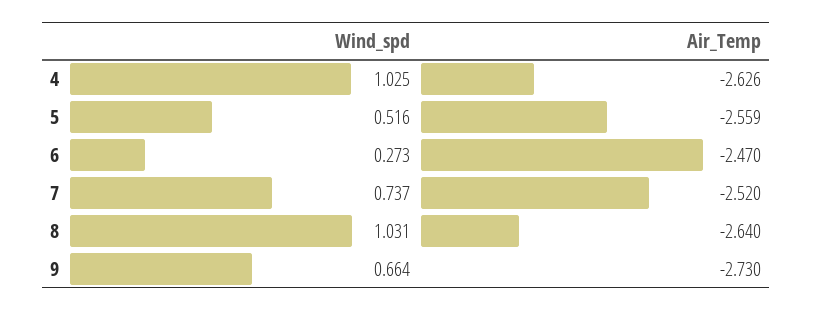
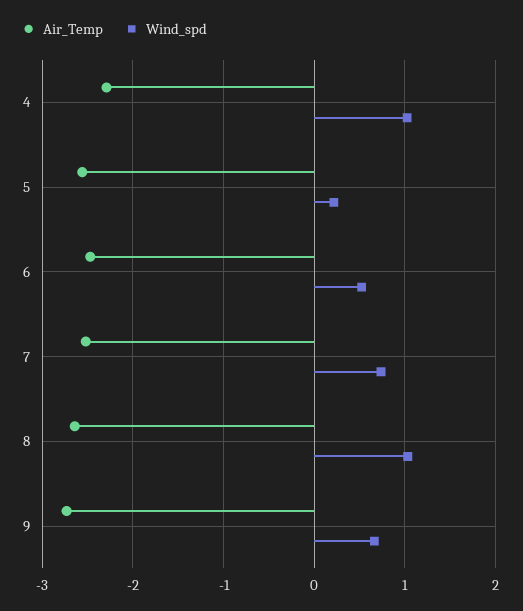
Air_Temp, 4: -2.626 -> -2.3
Wind_spd, 5: 0.516 -> 0.2
Wind_spd, 6: 0.273 -> 0.5

